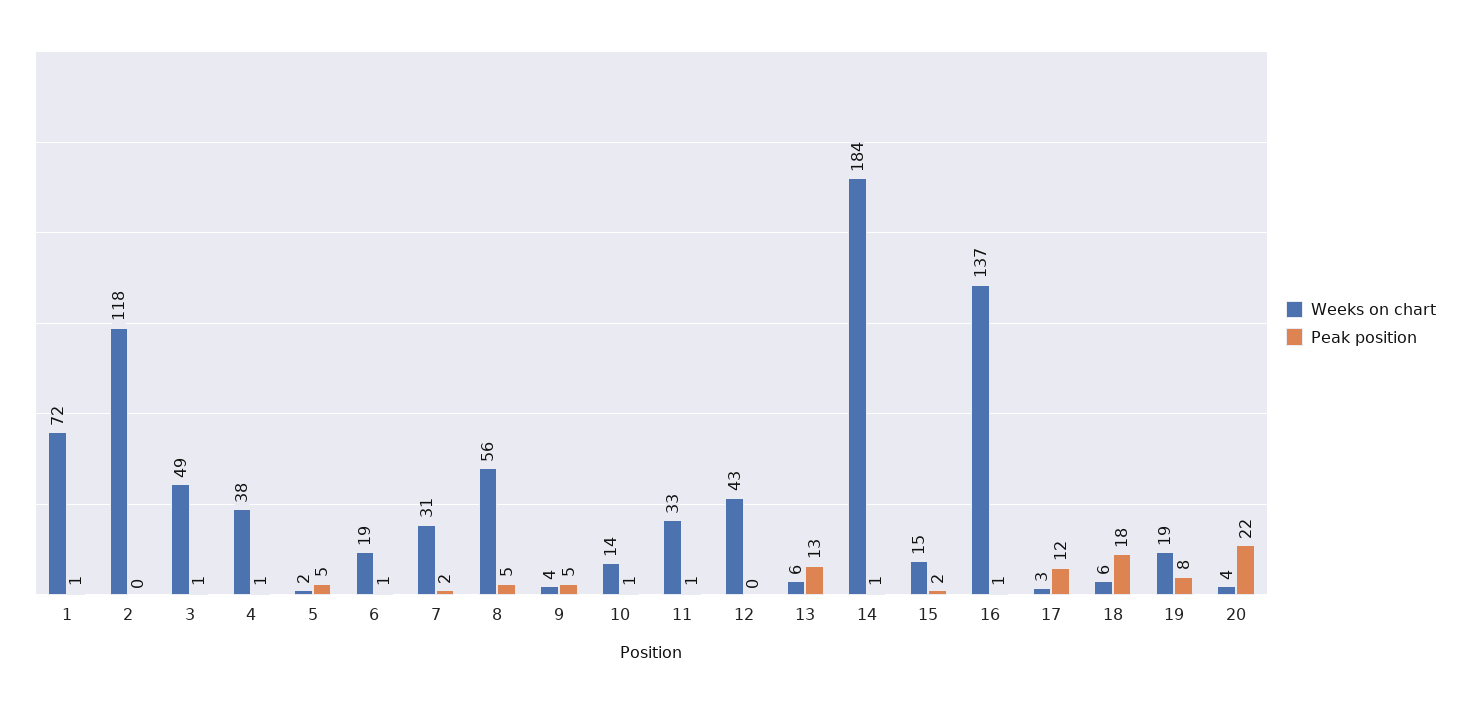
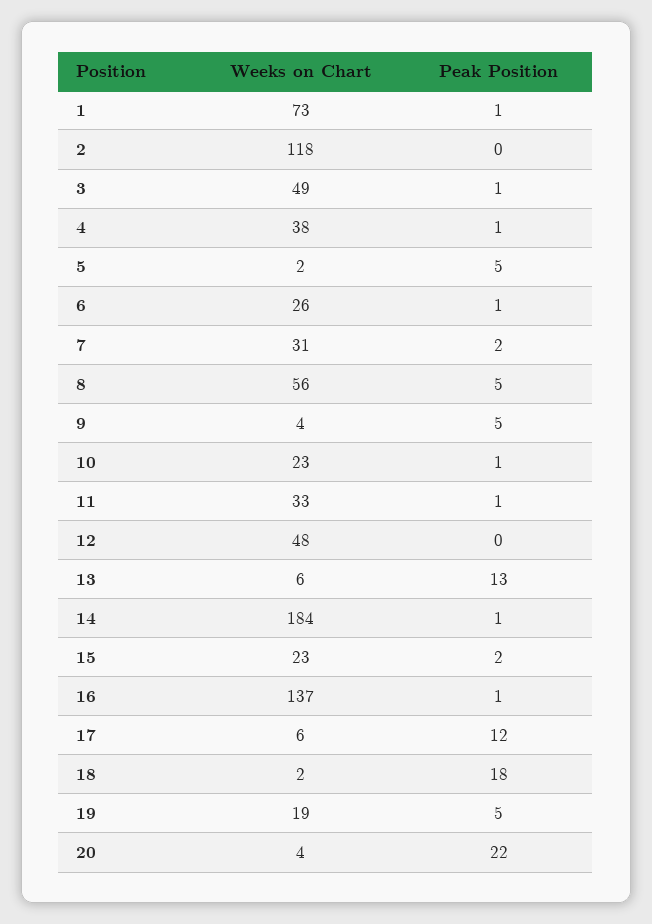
Weeks on chart, 1: 72 -> 73
Weeks on chart, 6: 19 -> 26
Weeks on chart, 10: 14 -> 23
Weeks on chart, 12: 43 -> 48
Weeks on chart, 15: 15 -> 23
Weeks on chart, 17: 3 -> 6
Weeks on chart, 18: 6 -> 2
Peak position, 19: 8 -> 5

